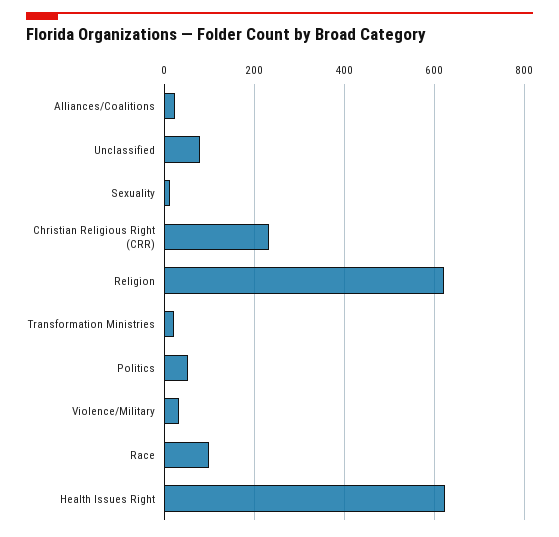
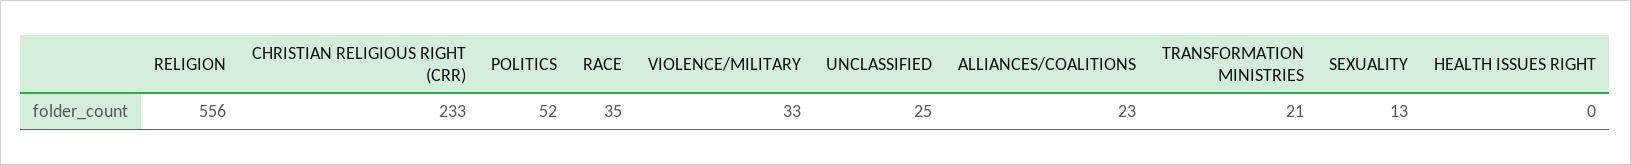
Unclassified: 80 -> 25
Religion: 620 -> 556
Race: 100 -> 35
Health Issues Right: 620 -> 0

